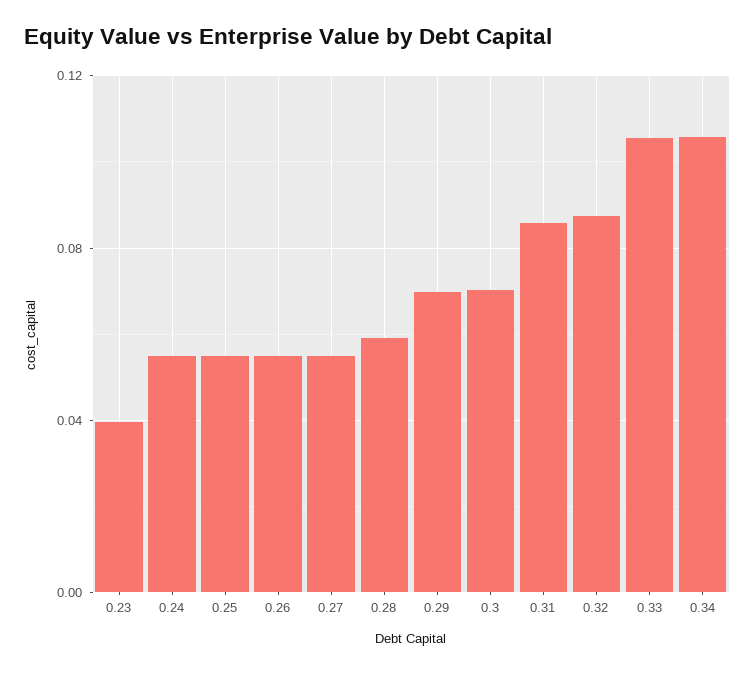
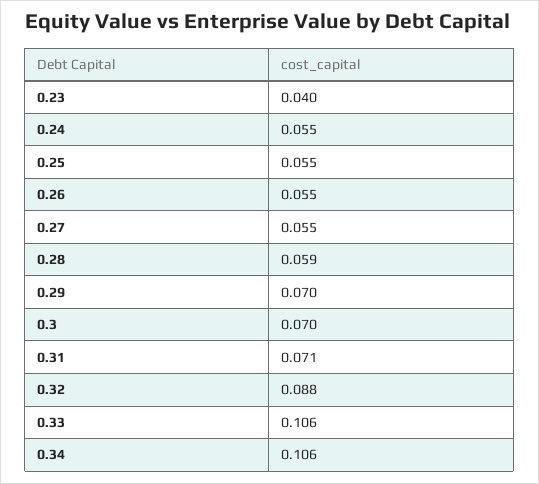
0.31: 0.085 -> 0.071

